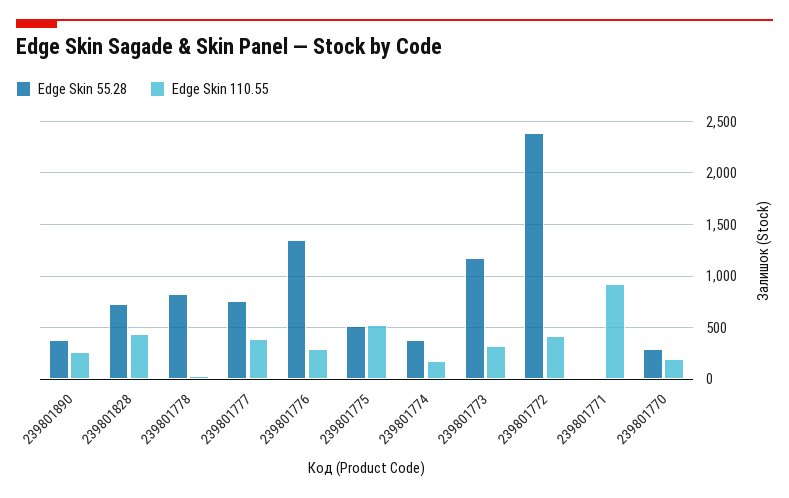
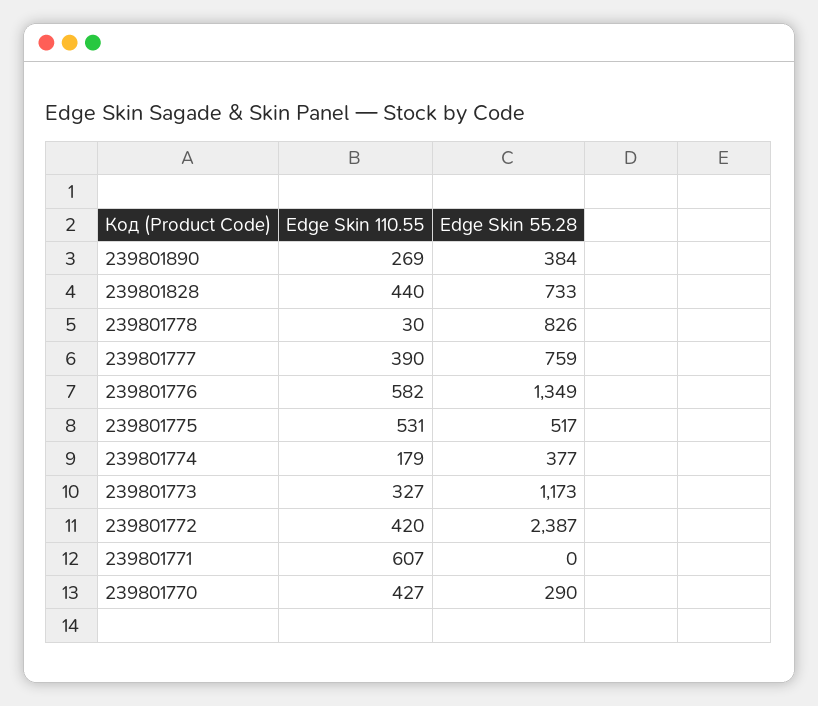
Edge Skin 110.55, 239801776: 300 -> 582
Edge Skin 110.55, 239801771: 900 -> 607
Edge Skin 110.55, 239801770: 200 -> 427

